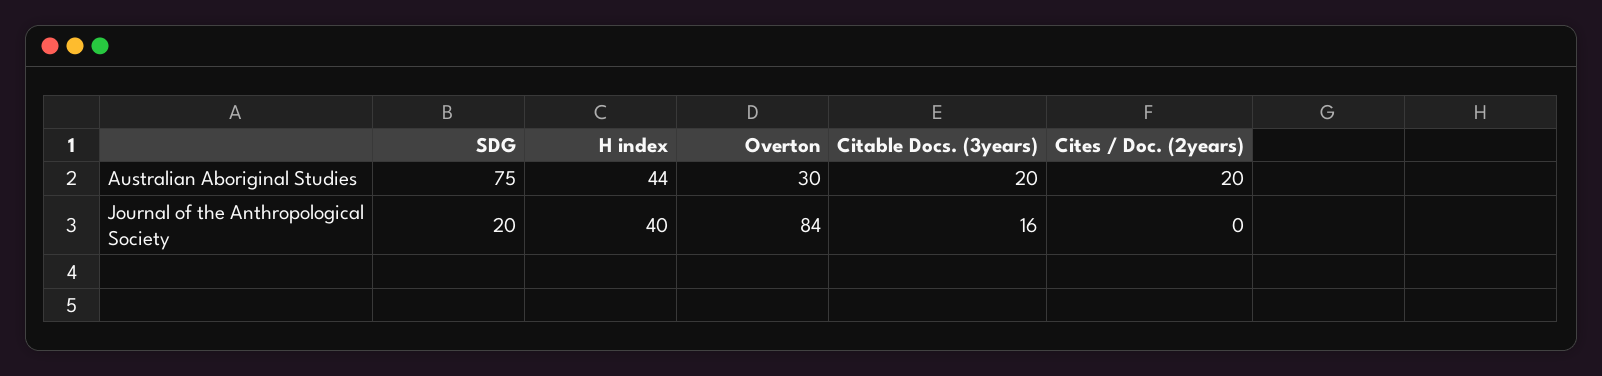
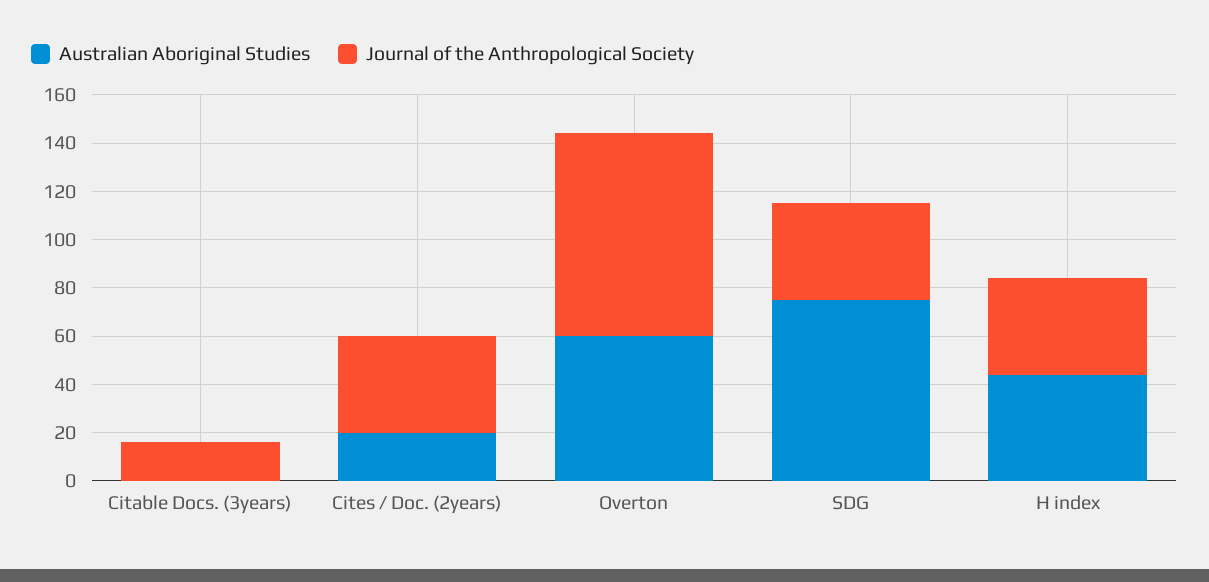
Australian Aboriginal Studies, Overton: 30 -> 60
Australian Aboriginal Studies, Citable Docs. (3years): 20 -> 0
Journal of the Anthropological Society, SDG: 20 -> 40
Journal of the Anthropological Society, Cites / Doc. (2years): 0 -> 40

